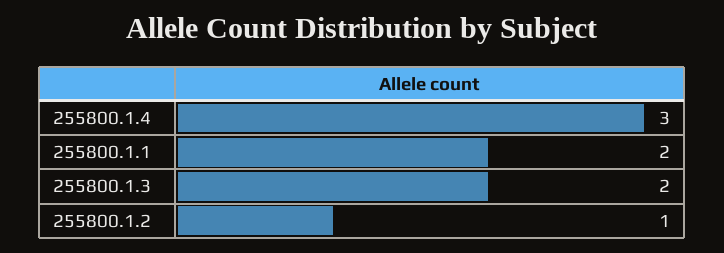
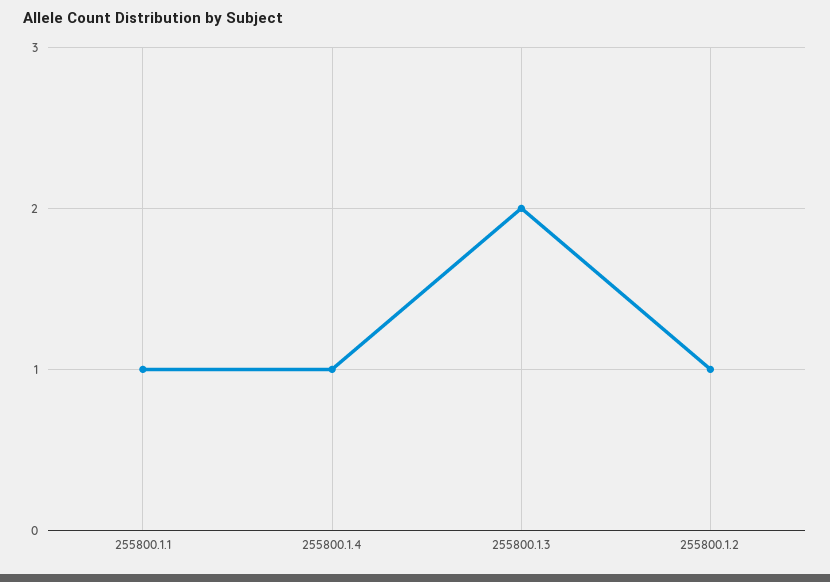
255800.1.4: 3 -> 1
255800.1.1: 2 -> 1

